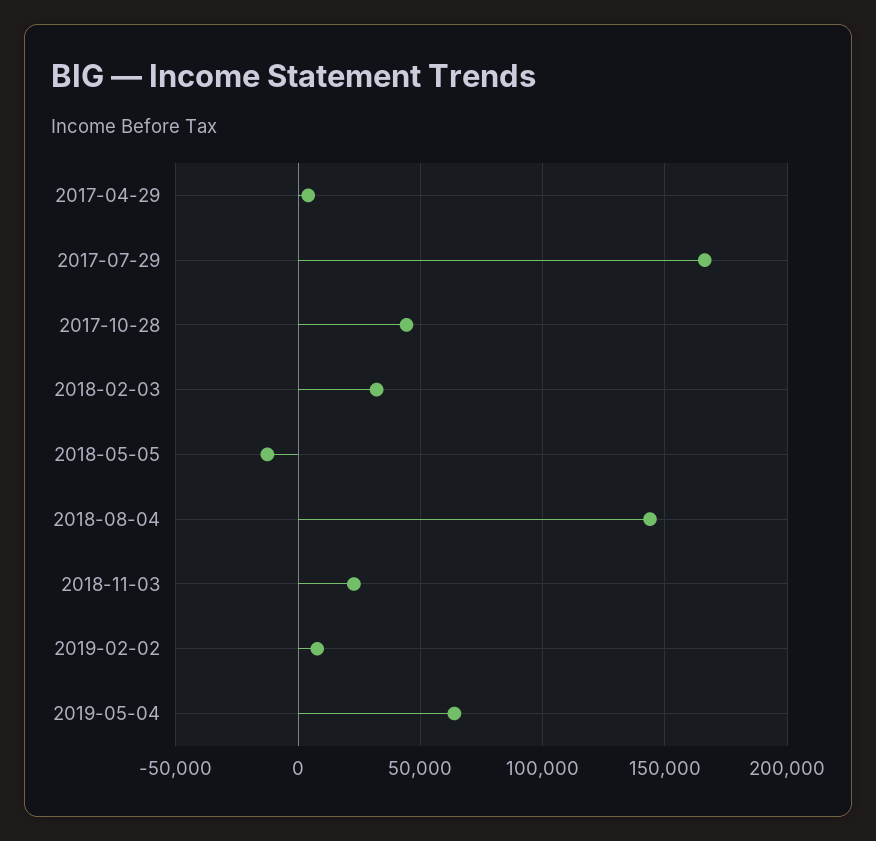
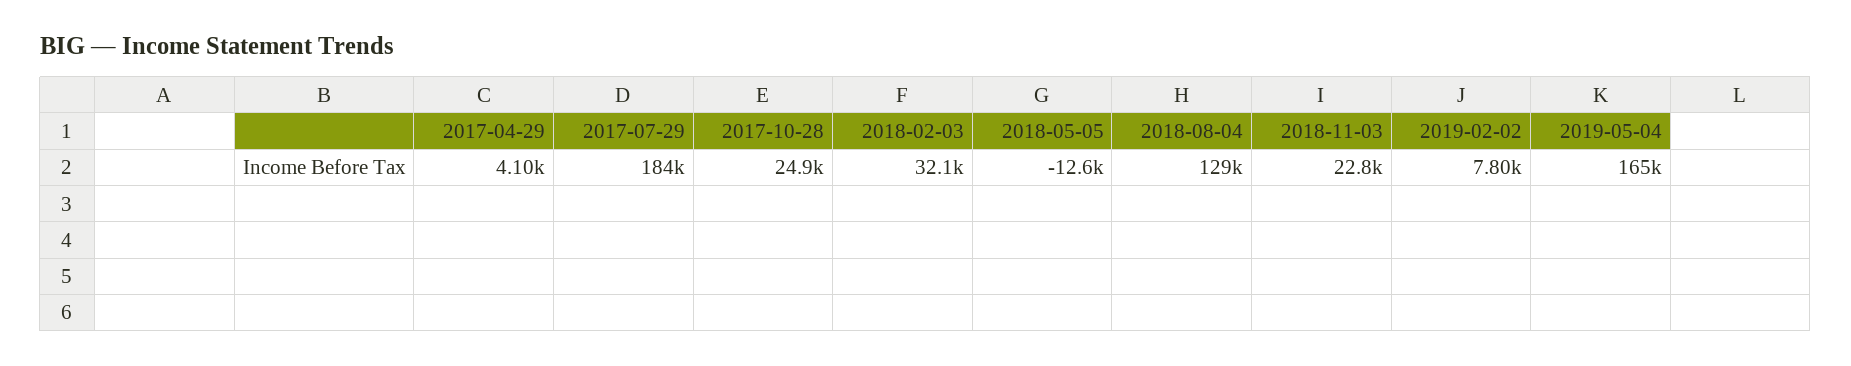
2017-07-29: 165000 -> 184000
2017-10-28: 45000 -> 24900
2018-08-04: 145000 -> 129000
2019-05-04: 65000 -> 165000

